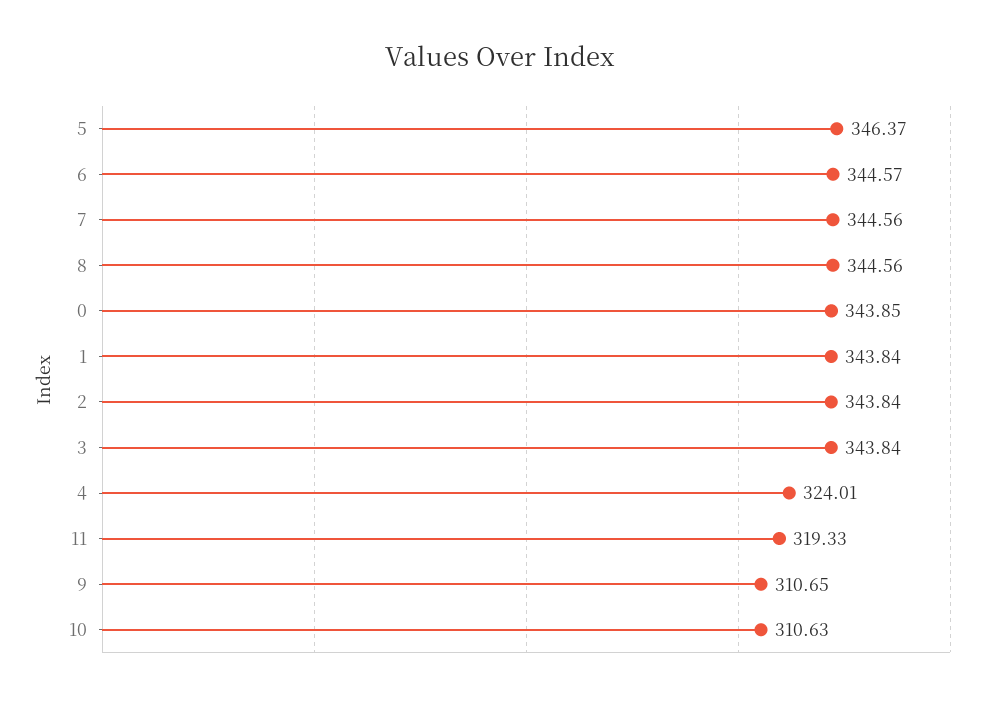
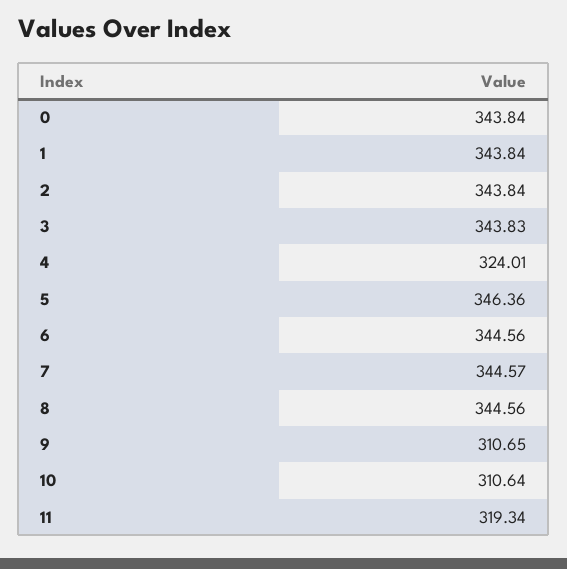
5: 346.37 -> 346.36
6: 344.57 -> 344.56
7: 344.56 -> 344.57
0: 343.85 -> 343.84
3: 343.84 -> 343.83
11: 319.33 -> 319.34
10: 310.63 -> 310.64

